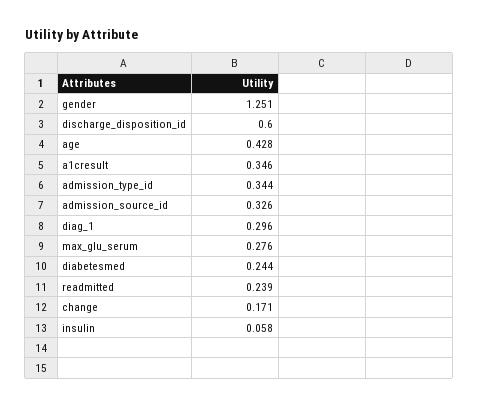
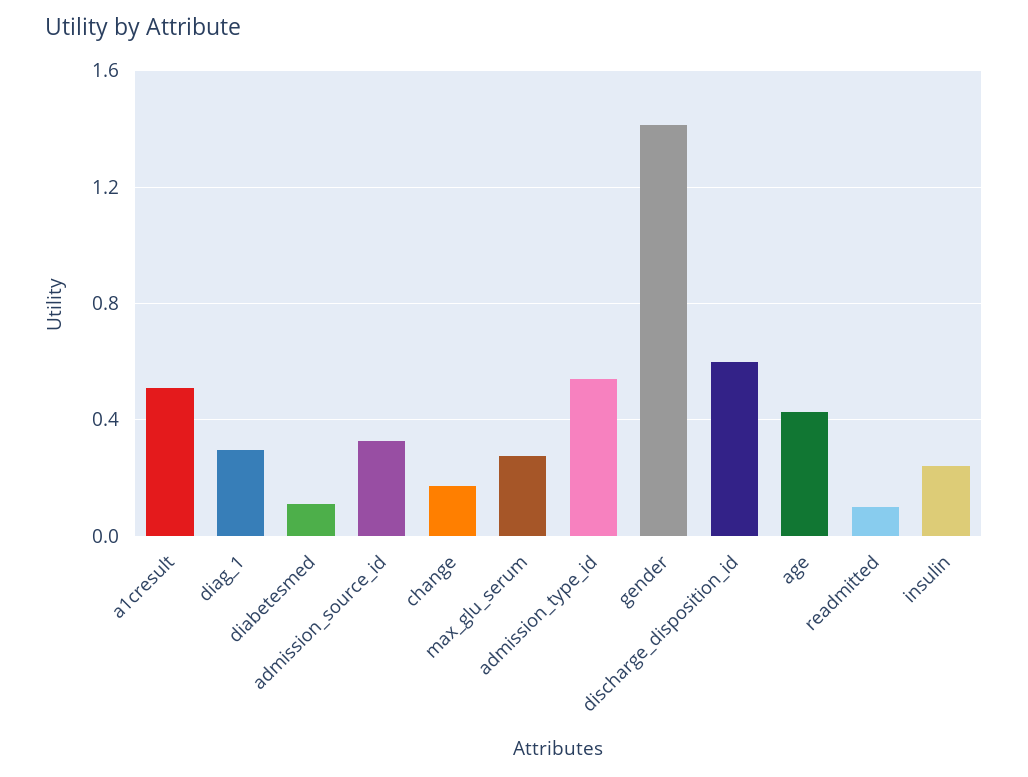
gender: 1.251 -> 1.4
a1cresult: 0.346 -> 0.5
admission_type_id: 0.344 -> 0.55
diabetesmed: 0.244 -> 0.1
readmitted: 0.239 -> 0.1
insulin: 0.058 -> 0.25

